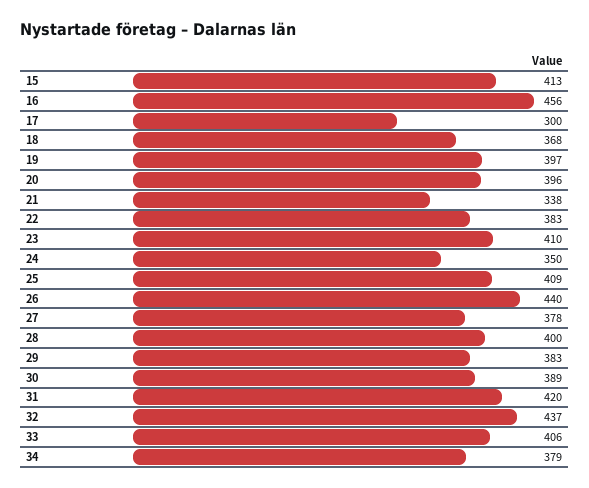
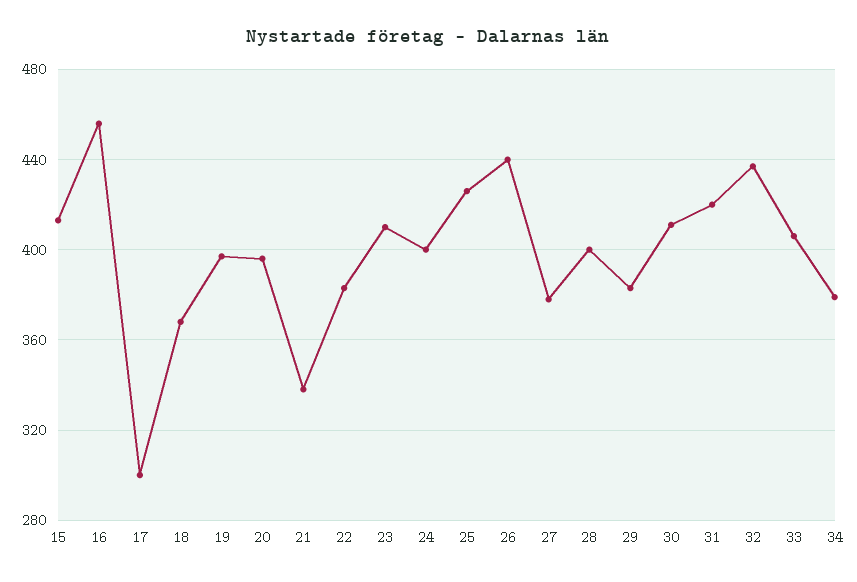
24: 350 -> 400
25: 409 -> 425
30: 389 -> 410

